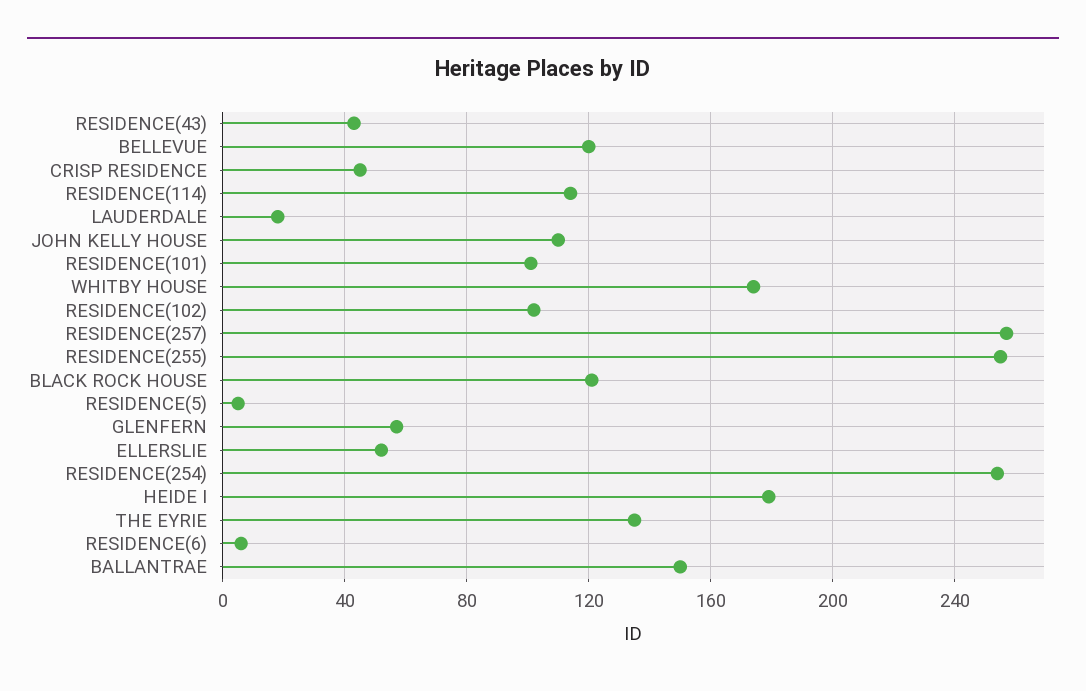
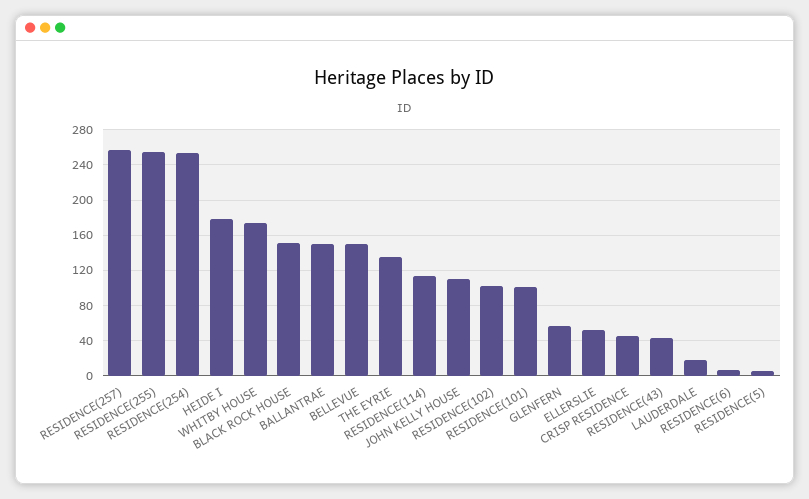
BELLEVUE: 120 -> 150
BLACK ROCK HOUSE: 120 -> 150

